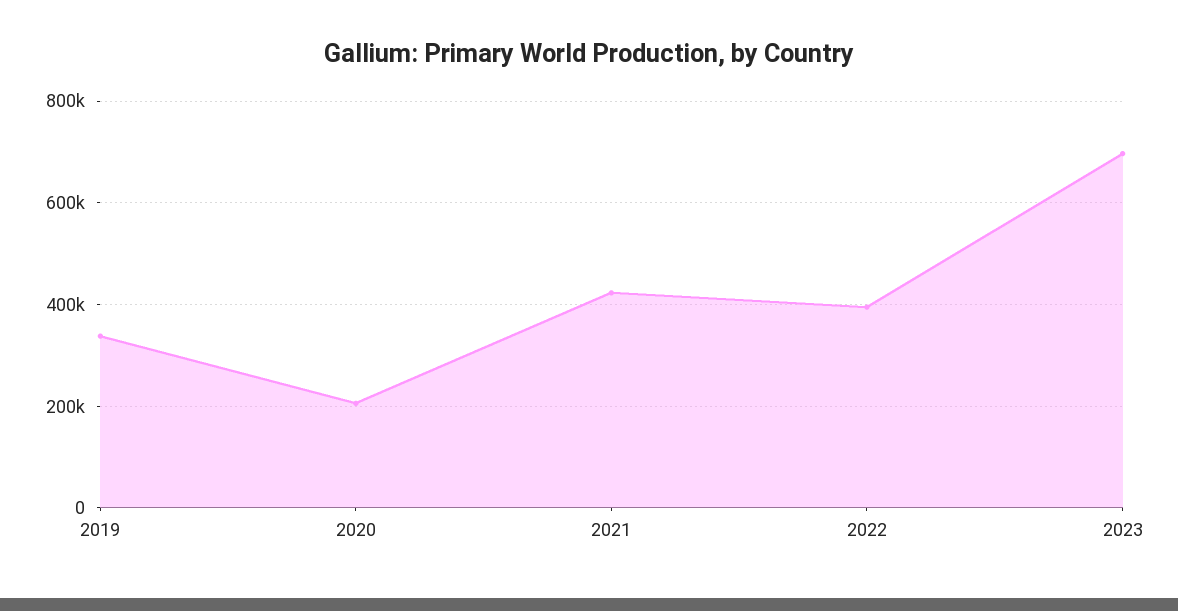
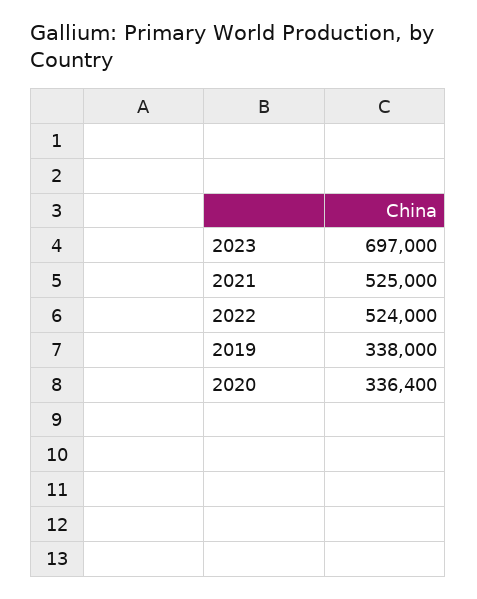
2020: 200000 -> 336400
2021: 420000 -> 525000
2022: 400000 -> 524000

